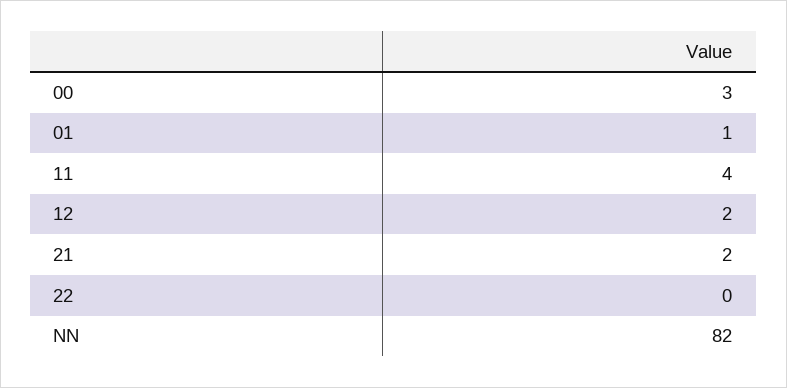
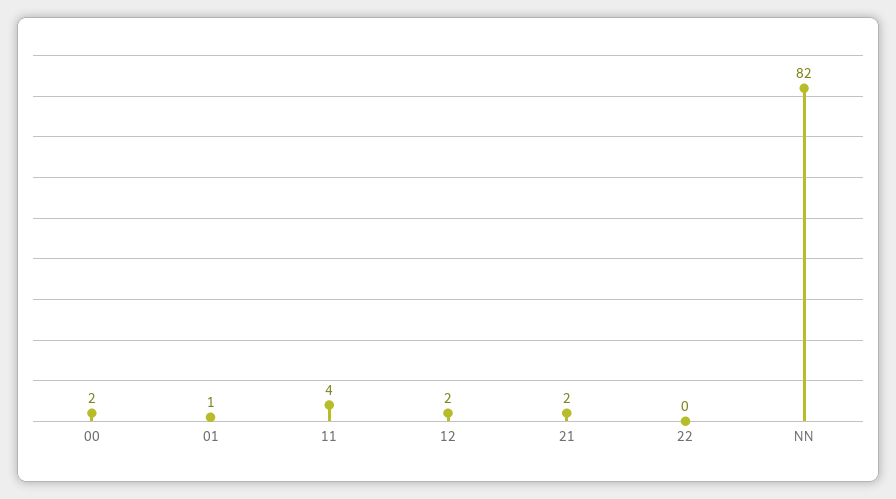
00: 3 -> 2

